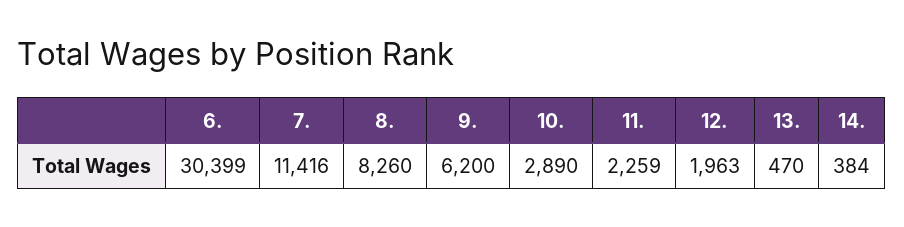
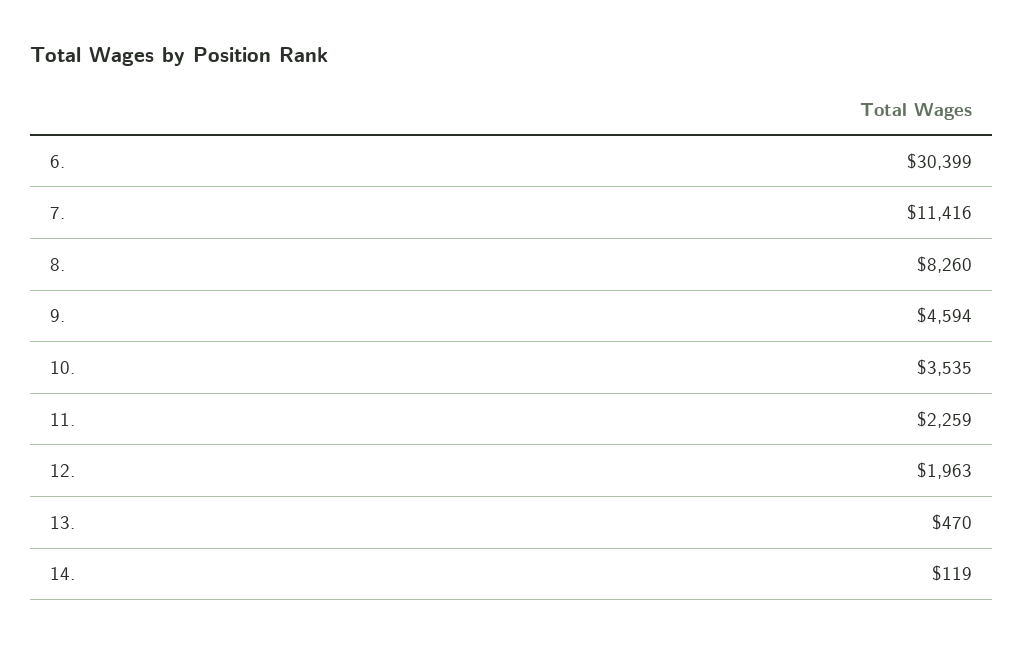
9.: 6200 -> 4594
10.: 2890 -> 3535
14.: 384 -> 119

